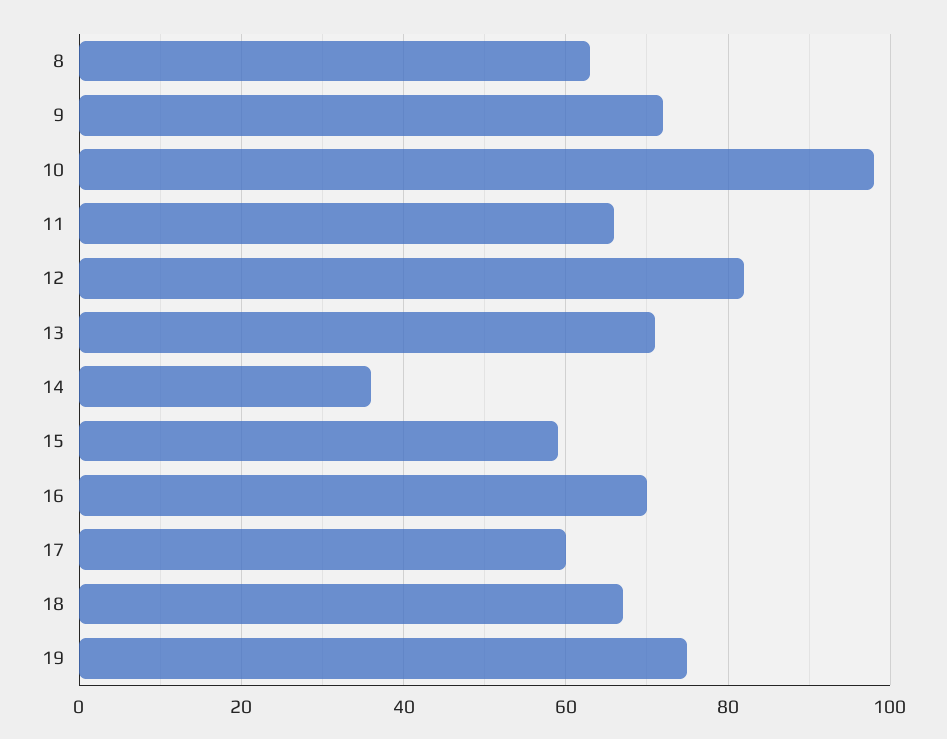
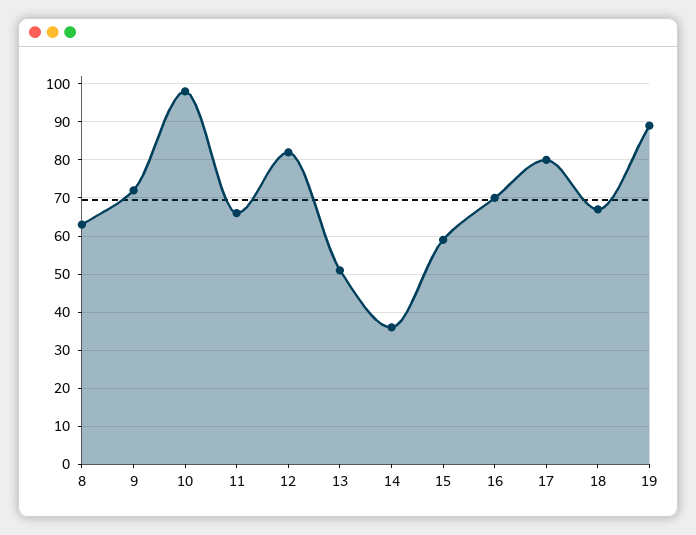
13: 70 -> 50
17: 60 -> 80
19: 75 -> 90

